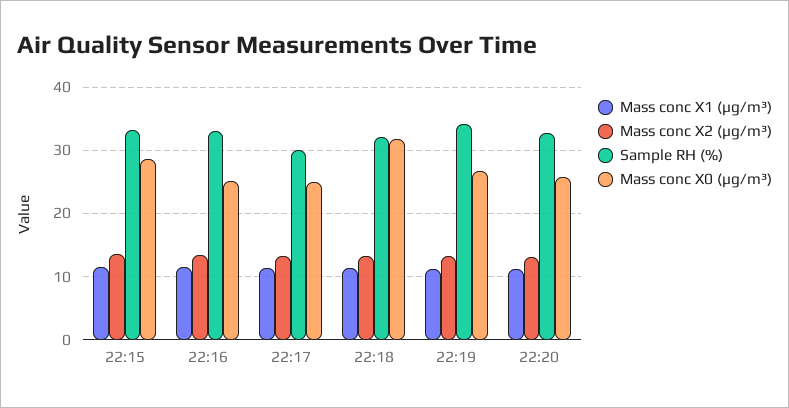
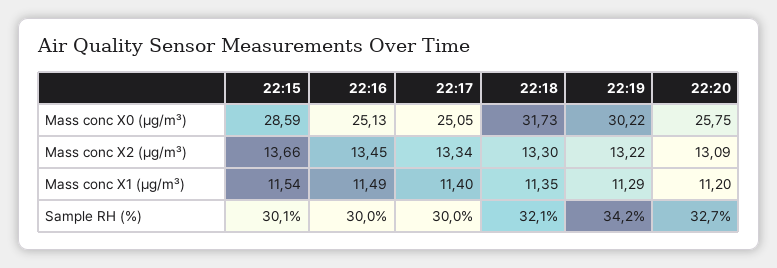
Sample RH (%), 22:15: 33 -> 30.1
Sample RH (%), 22:16: 33 -> 30
Mass conc X0 (μg/m³), 22:19: 27 -> 30.22

